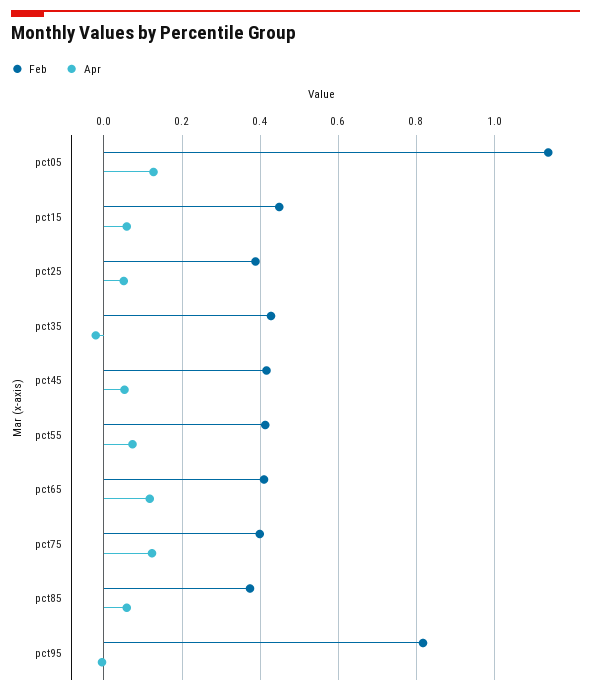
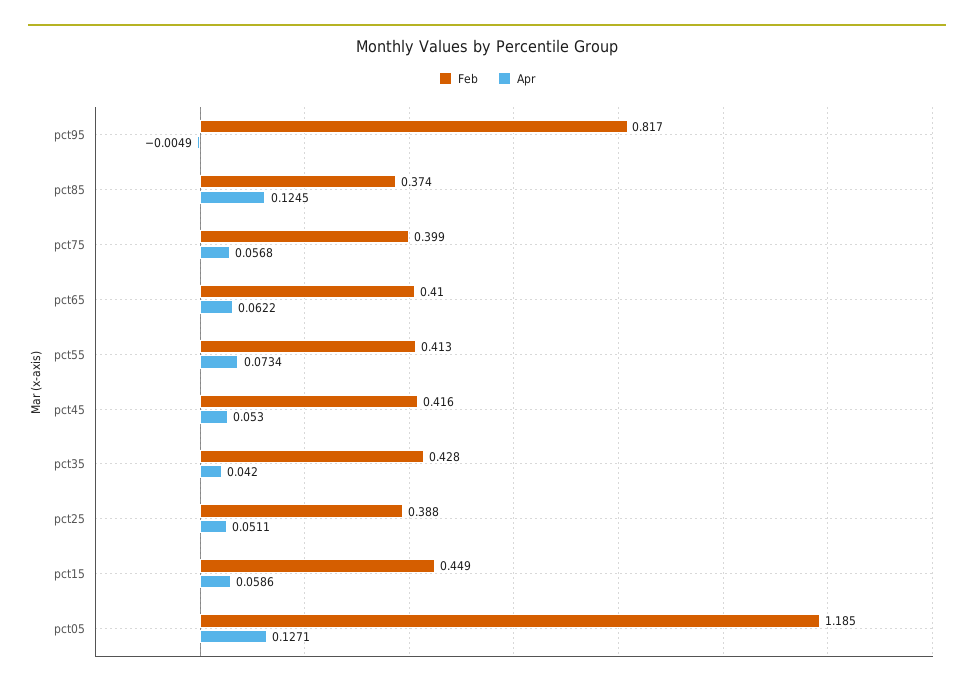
Feb, pct05: 1.14 -> 1.185
Apr, pct35: -0.02 -> 0.042
Apr, pct65: 0.12 -> 0.0622
Apr, pct75: 0.12 -> 0.0568
Apr, pct85: 0.06 -> 0.1245

